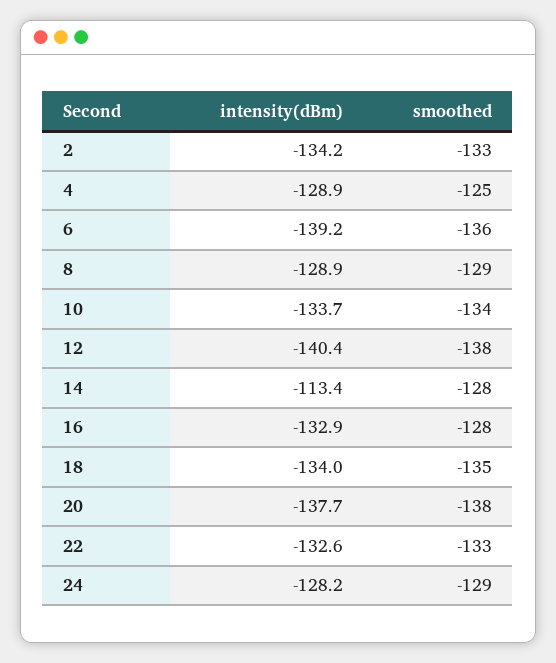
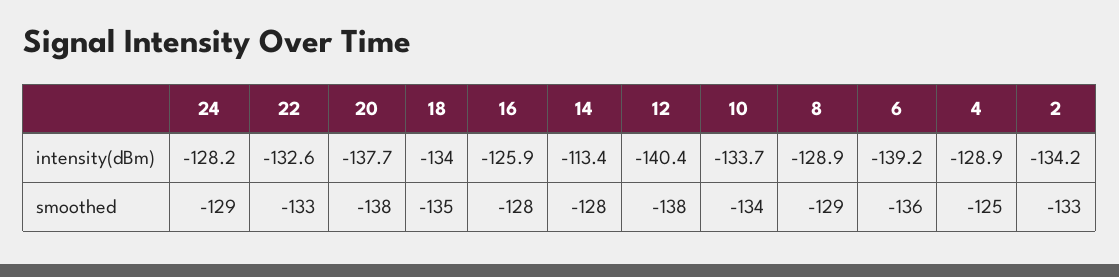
intensity(dBm), 16: -132.9 -> -125.9

